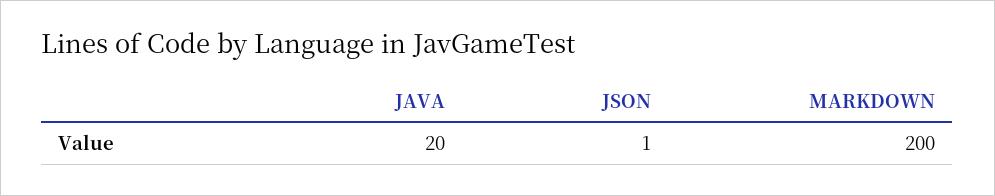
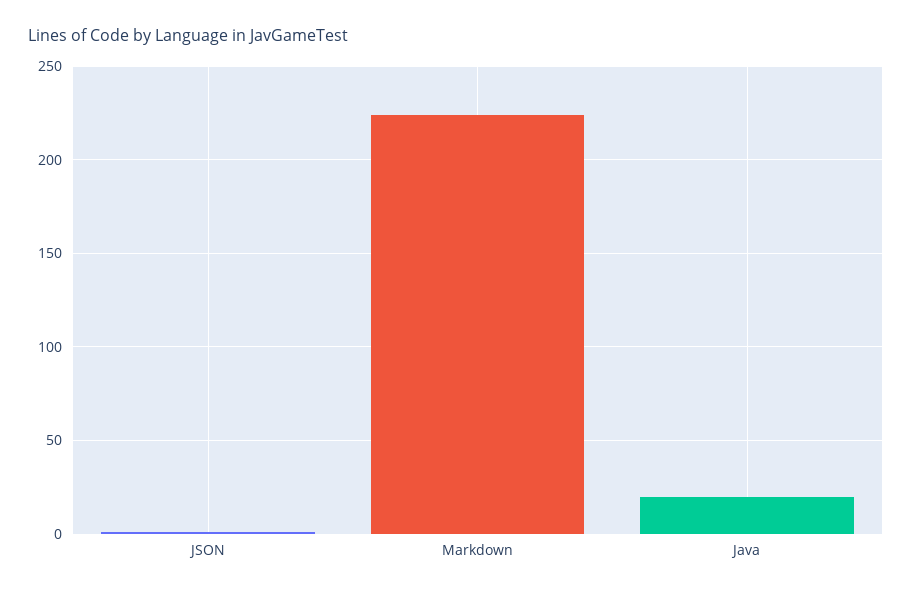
MARKDOWN: 200 -> 225

